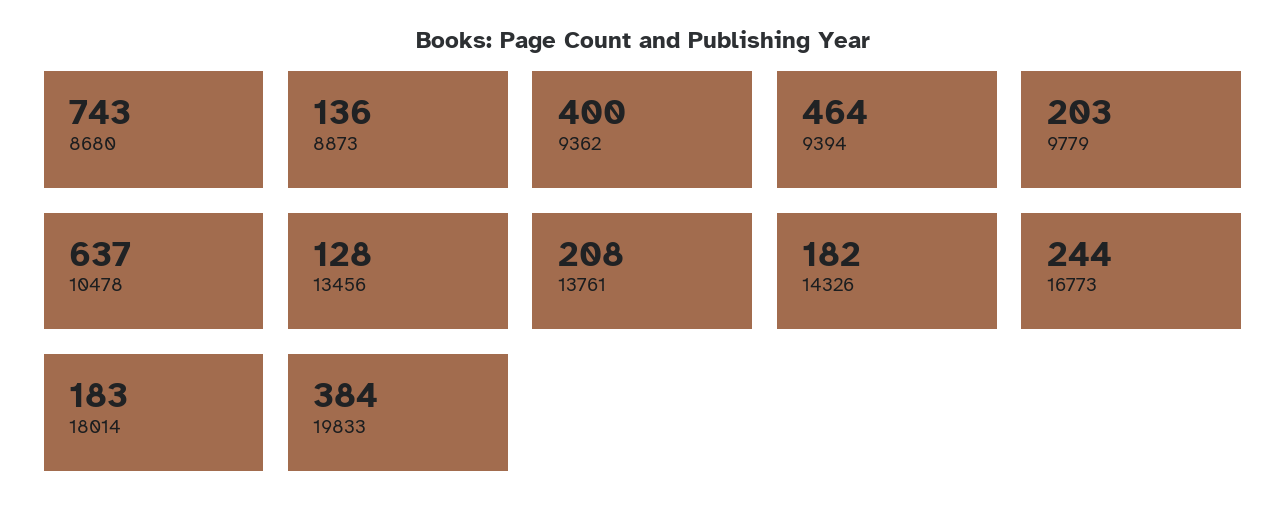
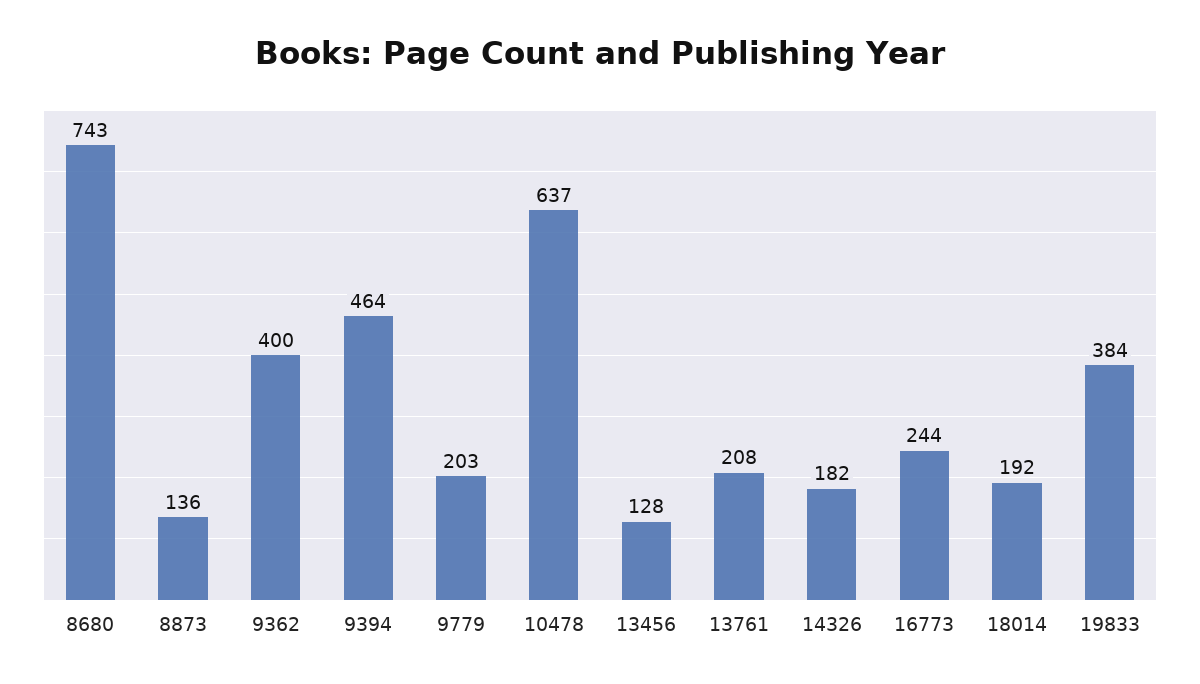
18014: 183 -> 192

